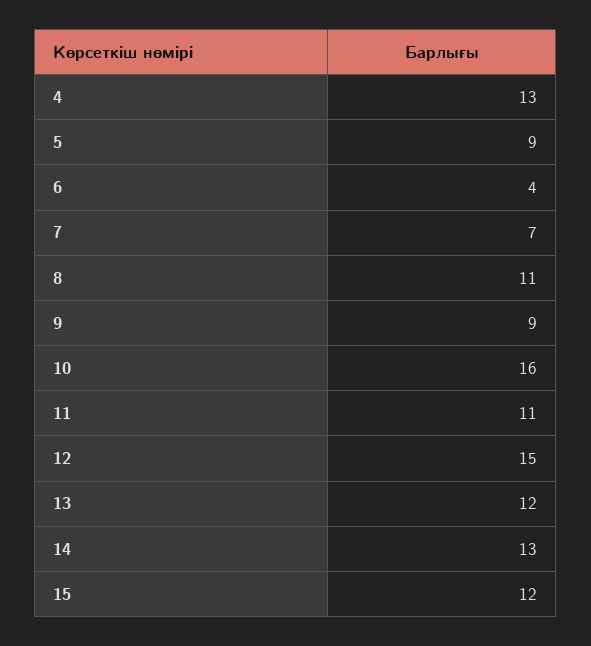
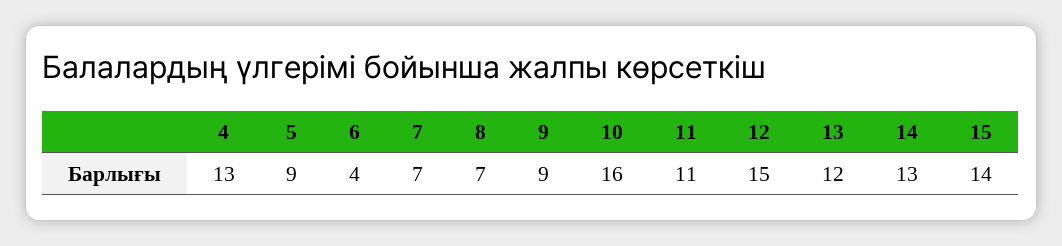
8: 11 -> 7
15: 12 -> 14

